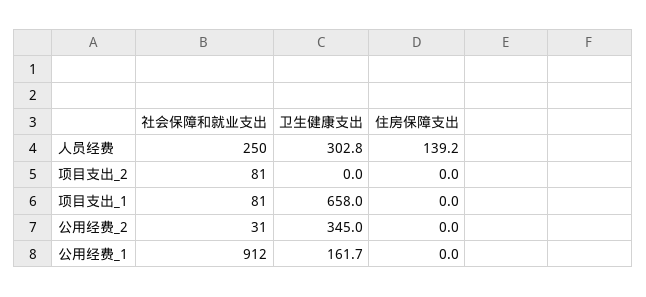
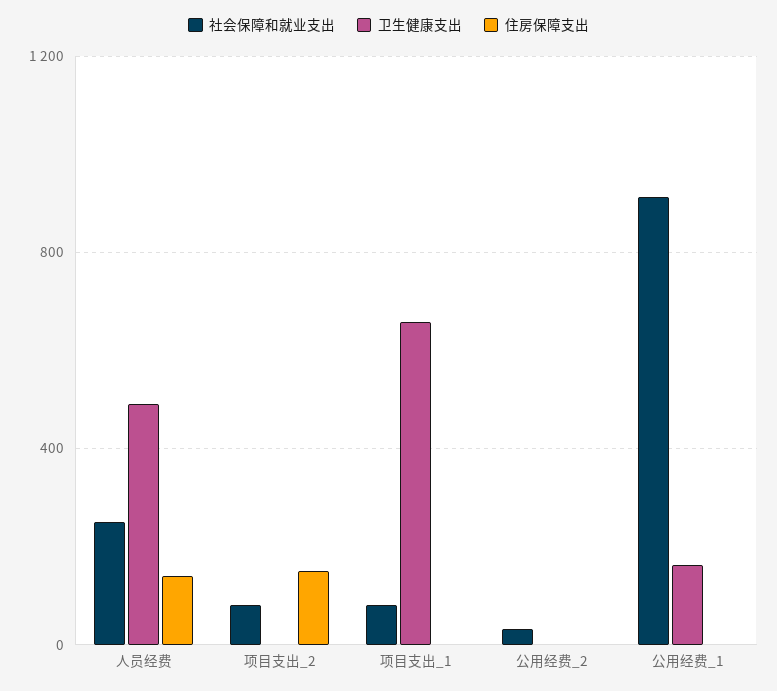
卫生健康支出, 人员经费: 302.8 -> 500
住房保障支出, 项目支出_2: 0 -> 150
卫生健康支出, 公用经费_2: 345 -> 0

